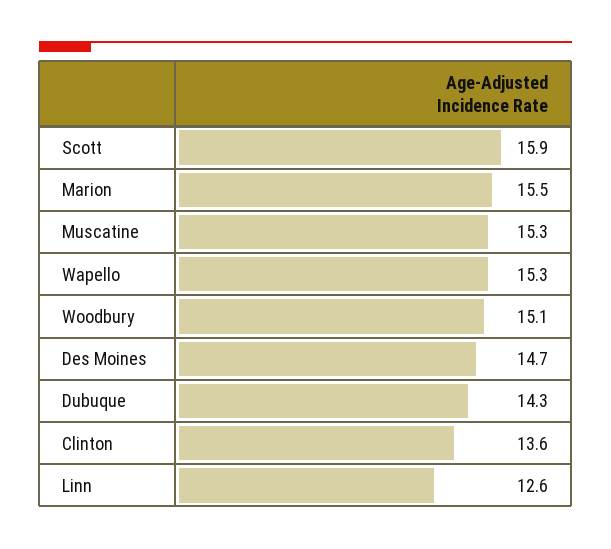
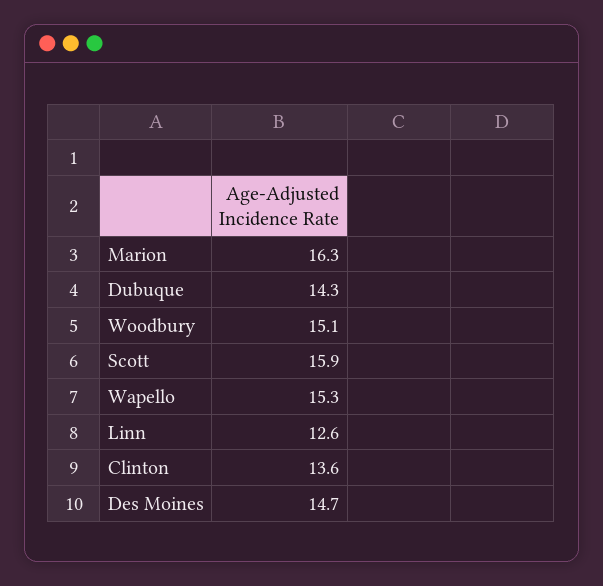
Marion: 15.5 -> 16.3
Muscatine: 15.3 -> none

